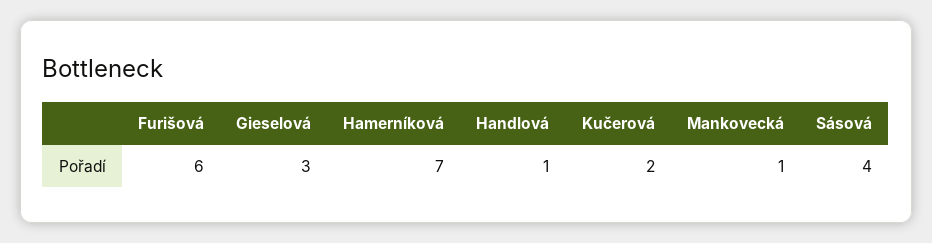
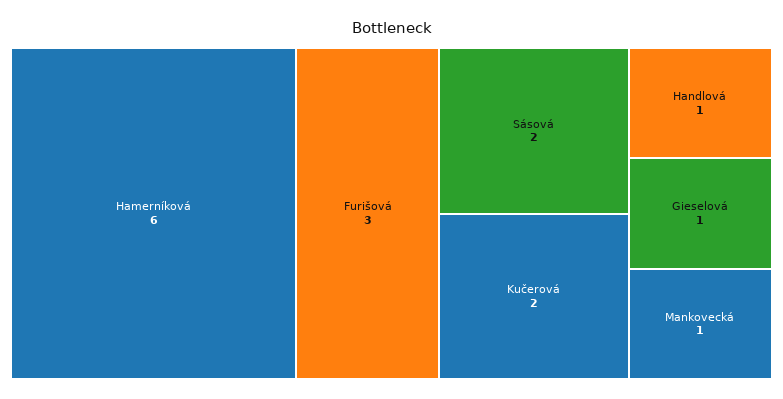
Furišová: 6 -> 3
Gieselová: 3 -> 1
Hamerníková: 7 -> 6
Sásová: 4 -> 2

